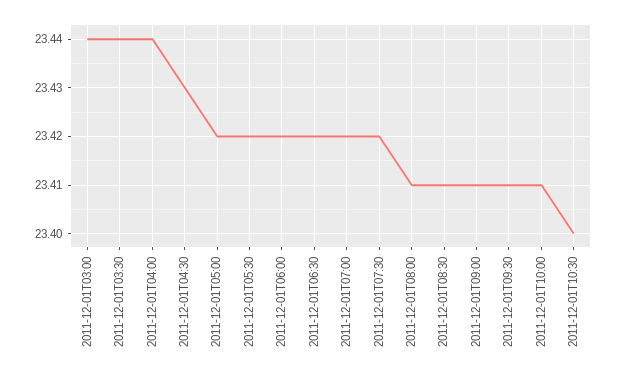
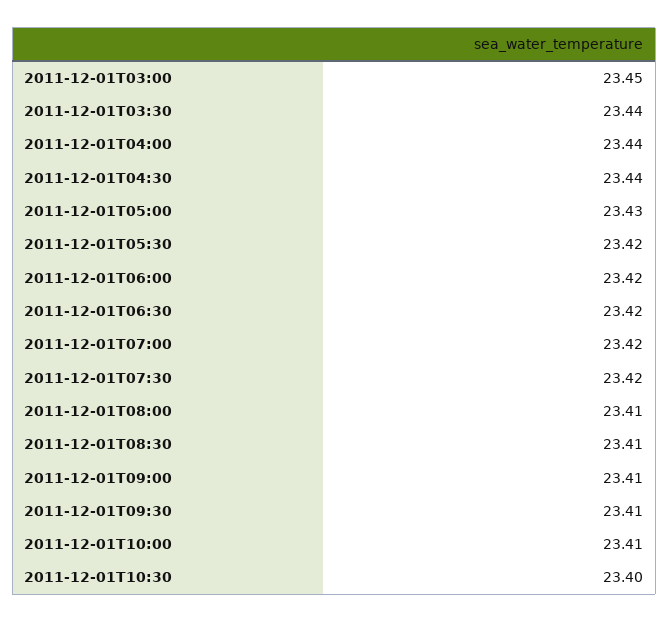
2011-12-01T03:00: 23.44 -> 23.45
2011-12-01T04:30: 23.43 -> 23.44
2011-12-01T05:00: 23.42 -> 23.43

